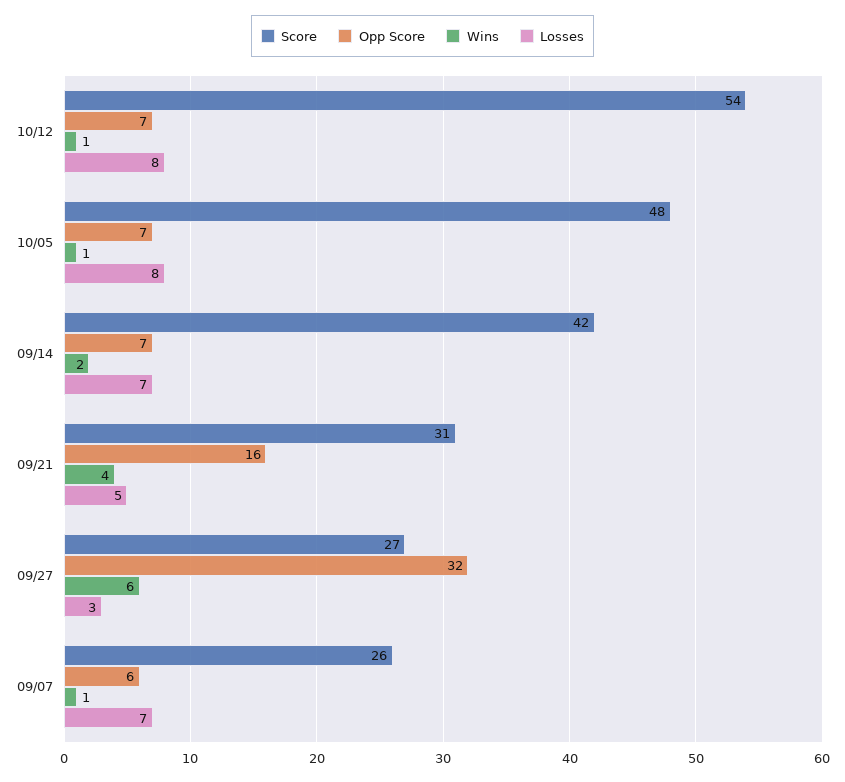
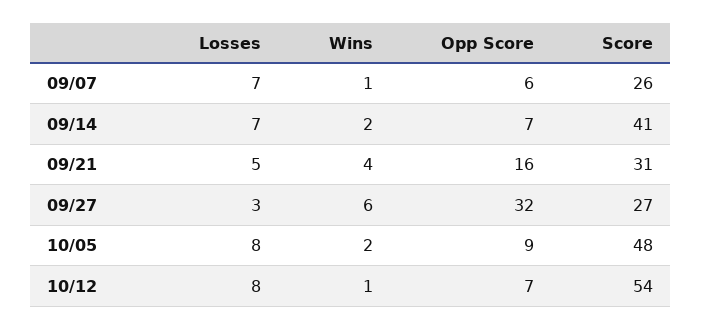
Opp Score, 10/05: 7 -> 9
Wins, 10/05: 1 -> 2
Score, 09/14: 42 -> 41

